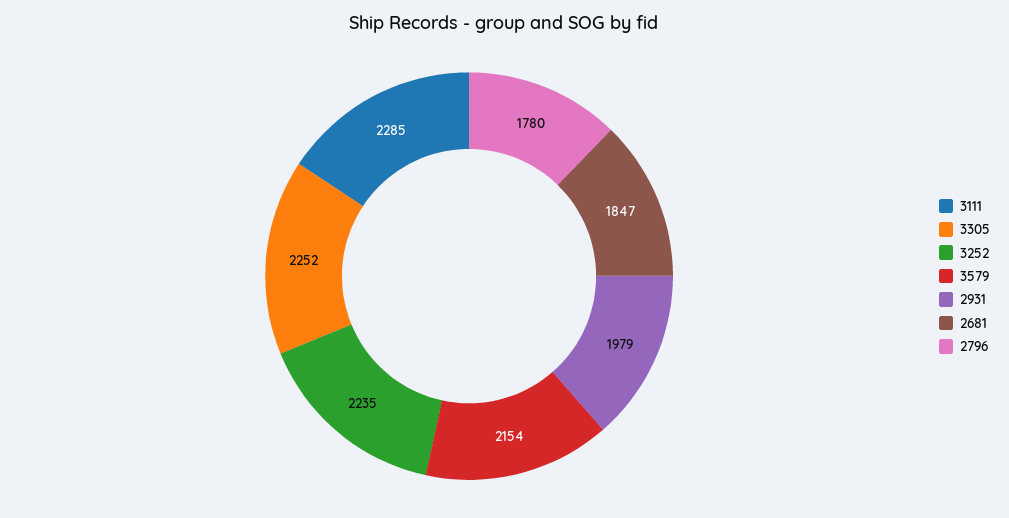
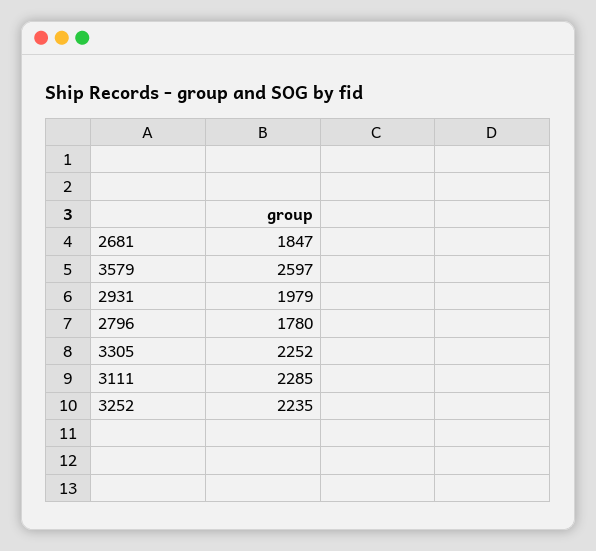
3579: 2154 -> 2597

